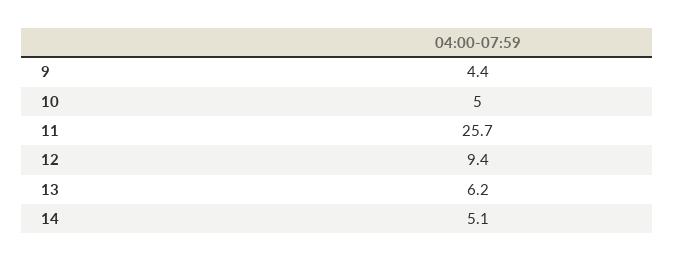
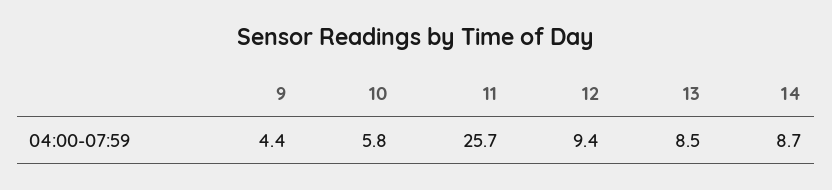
10: 5 -> 5.8
13: 6.2 -> 8.5
14: 5.1 -> 8.7

